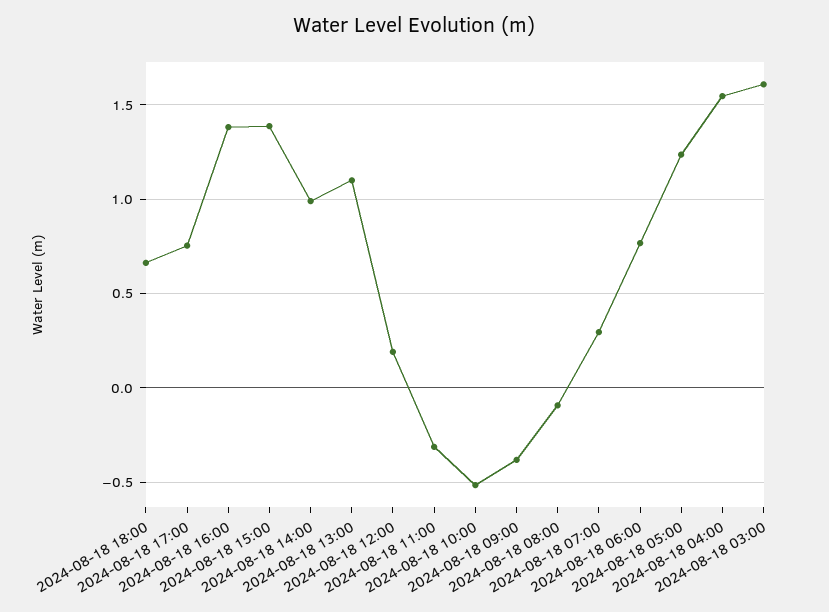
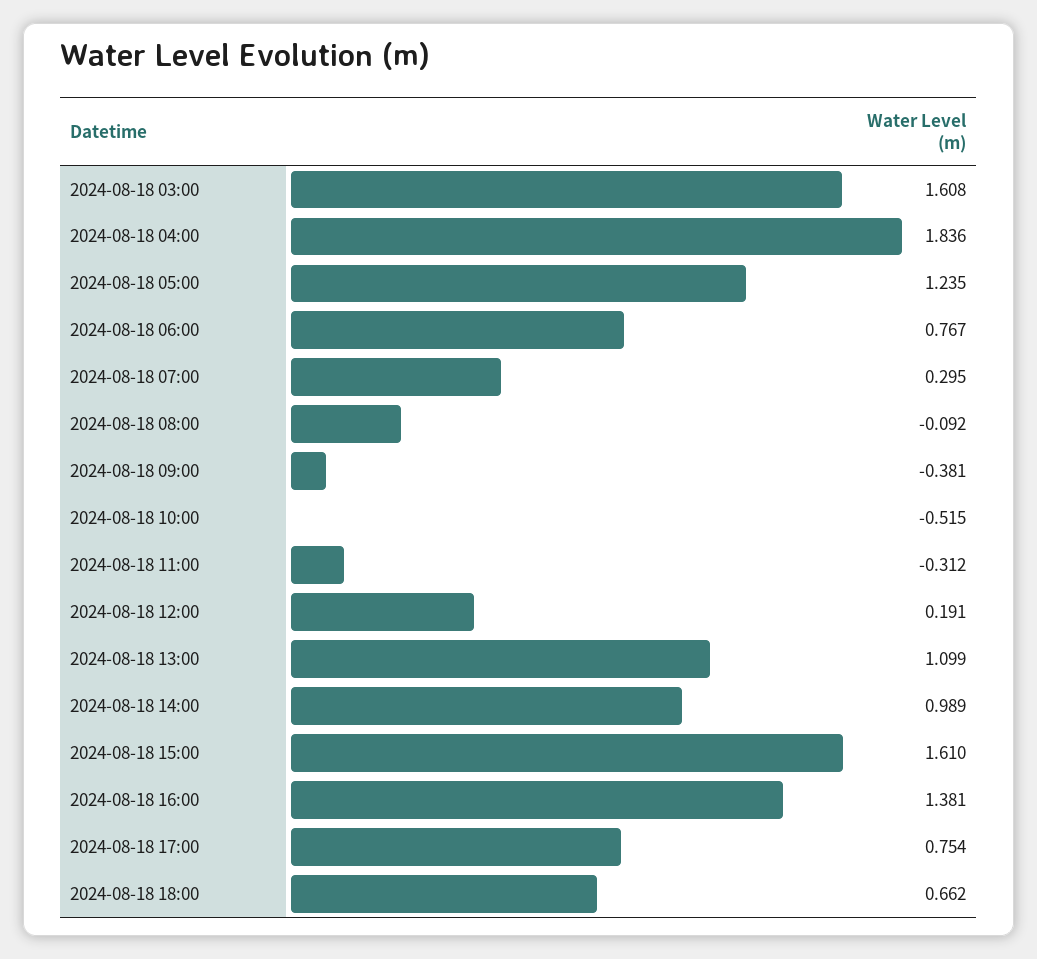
2024-08-18 15:00: 1.4 -> 1.61
2024-08-18 04:00: 1.55 -> 1.836

